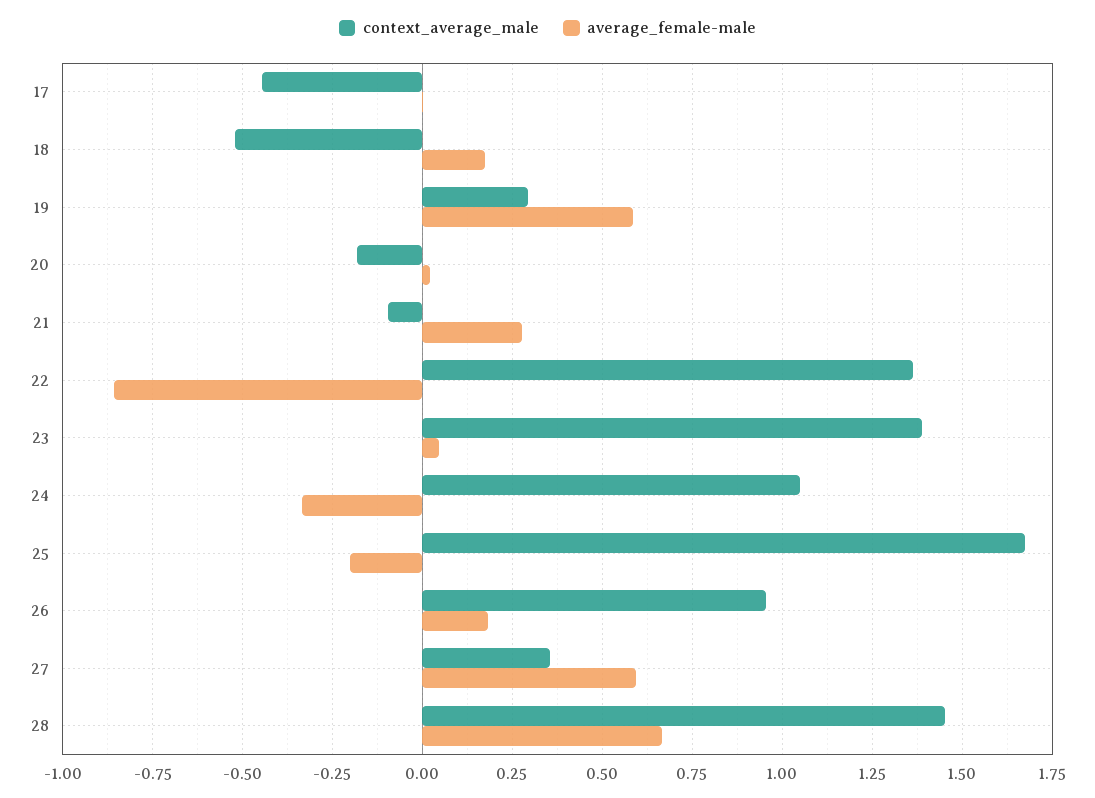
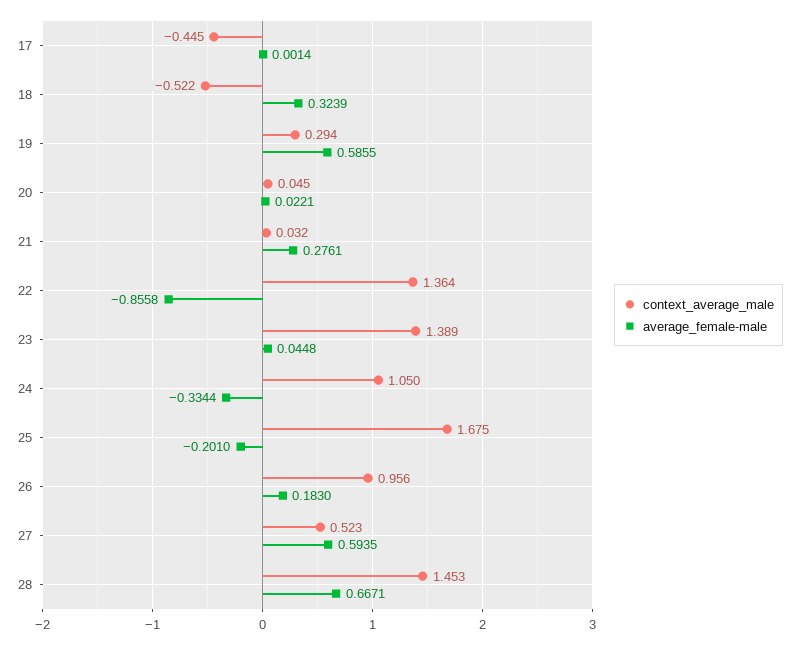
average_female-male, 18: 0.175 -> 0.3239
context_average_male, 20: -0.175 -> 0.045
context_average_male, 21: -0.1 -> 0.032
context_average_male, 27: 0.35 -> 0.523

